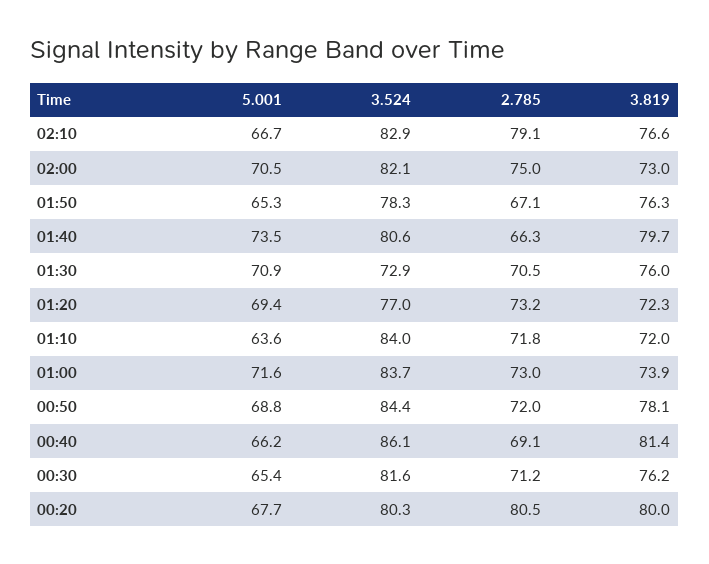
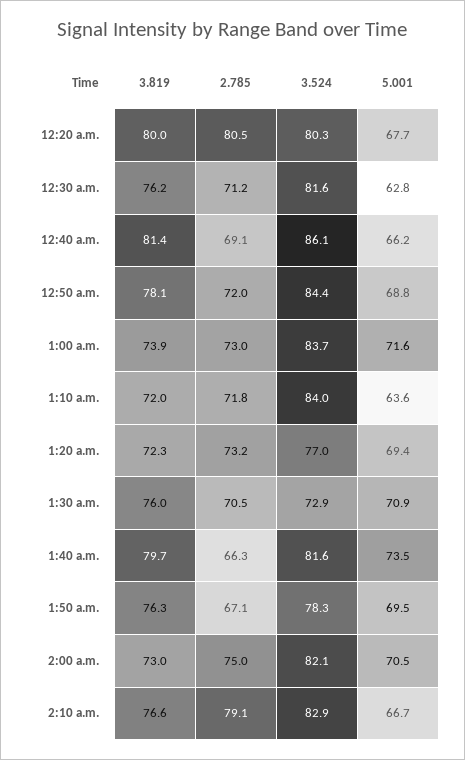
5.001, 01:50: 65.3 -> 69.5
3.524, 01:40: 80.6 -> 81.6
5.001, 00:30: 65.4 -> 62.8

